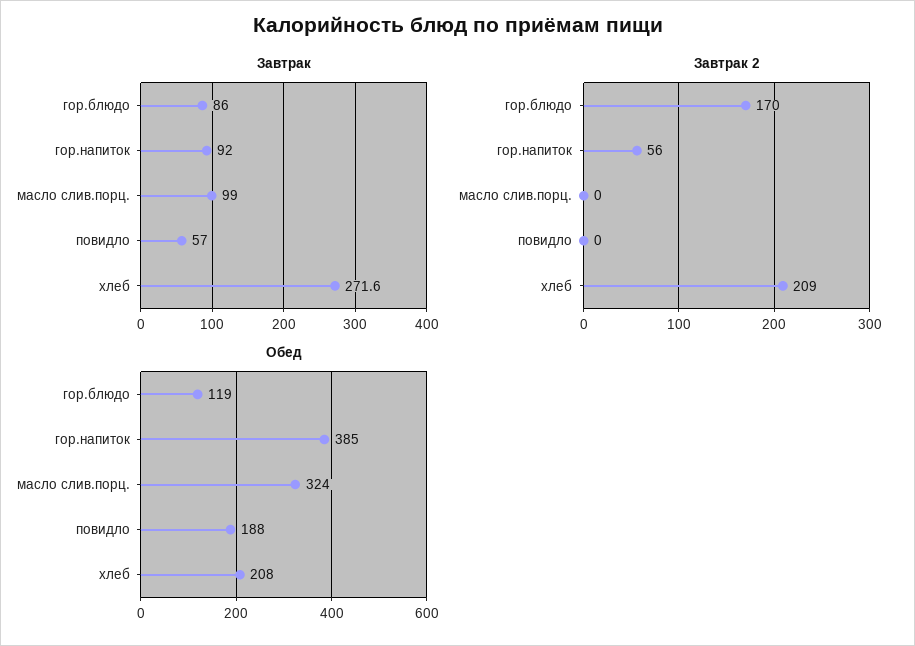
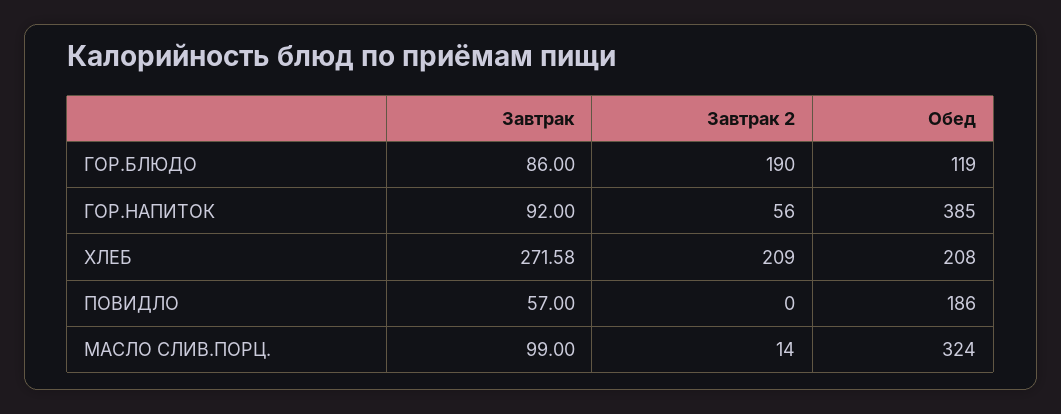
Завтрак 2, гор.блюдо: 170 -> 190
Завтрак 2, масло слив.порц.: 0 -> 14
Обед, повидло: 188 -> 186

